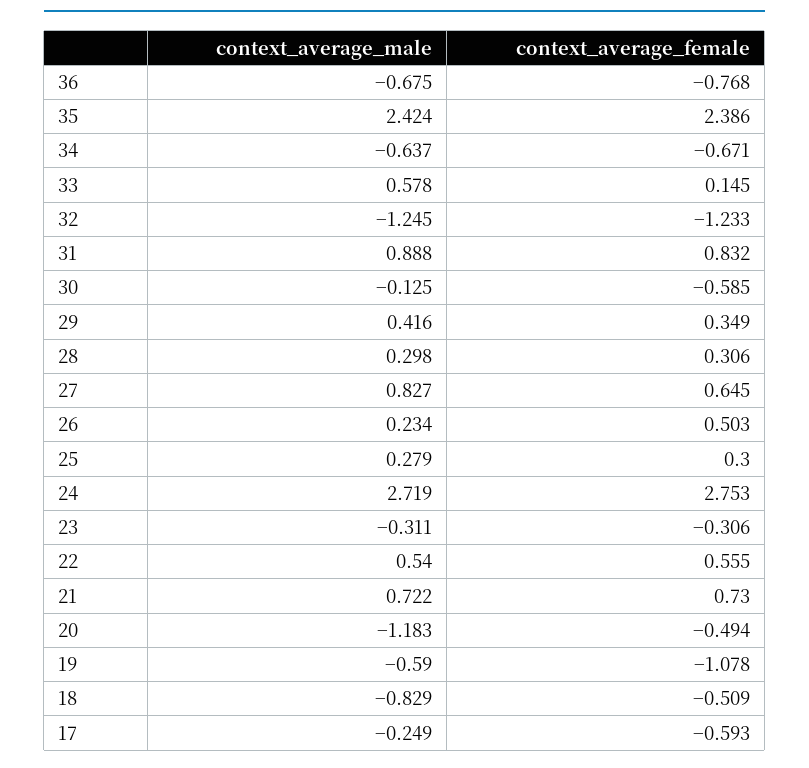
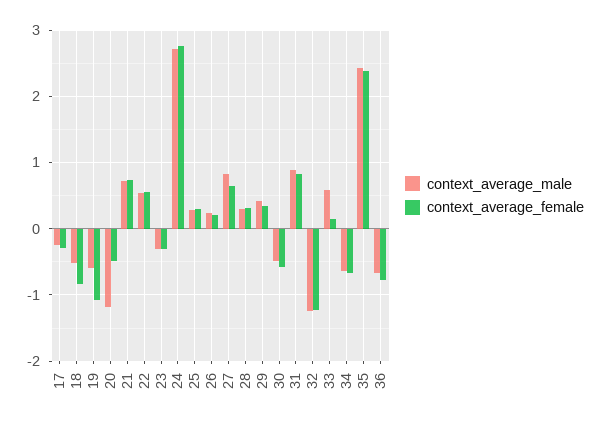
context_average_male, 30: -0.125 -> -0.5
context_average_female, 26: 0.503 -> 0.2
context_average_male, 18: -0.829 -> -0.5
context_average_female, 18: -0.509 -> -0.8
context_average_female, 17: -0.593 -> -0.3

